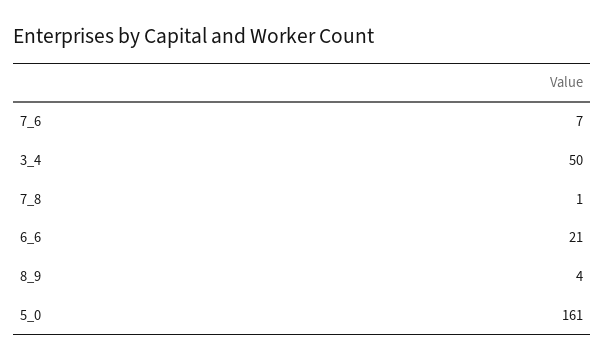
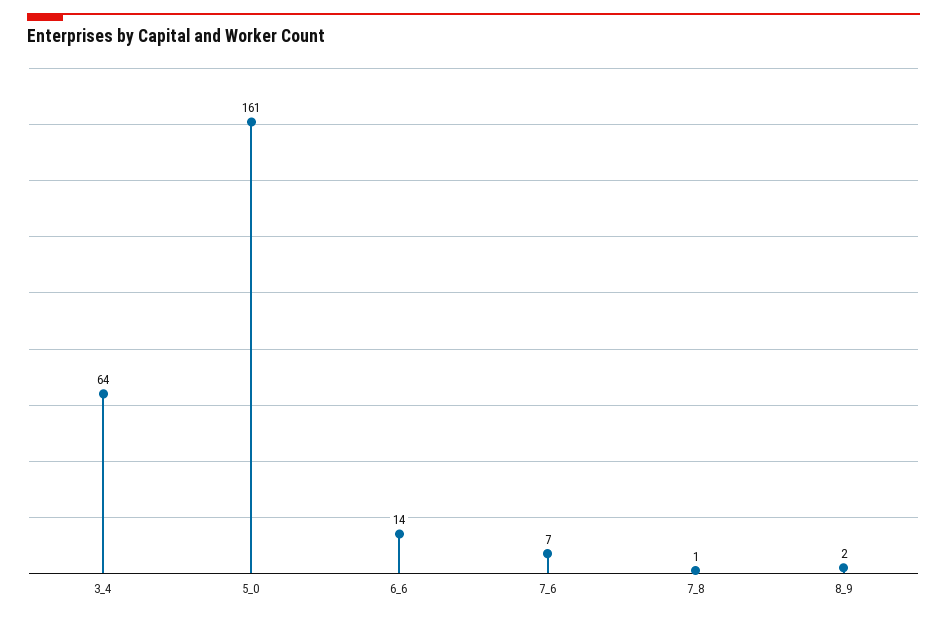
3_4: 50 -> 64
6_6: 21 -> 14
8_9: 4 -> 2

